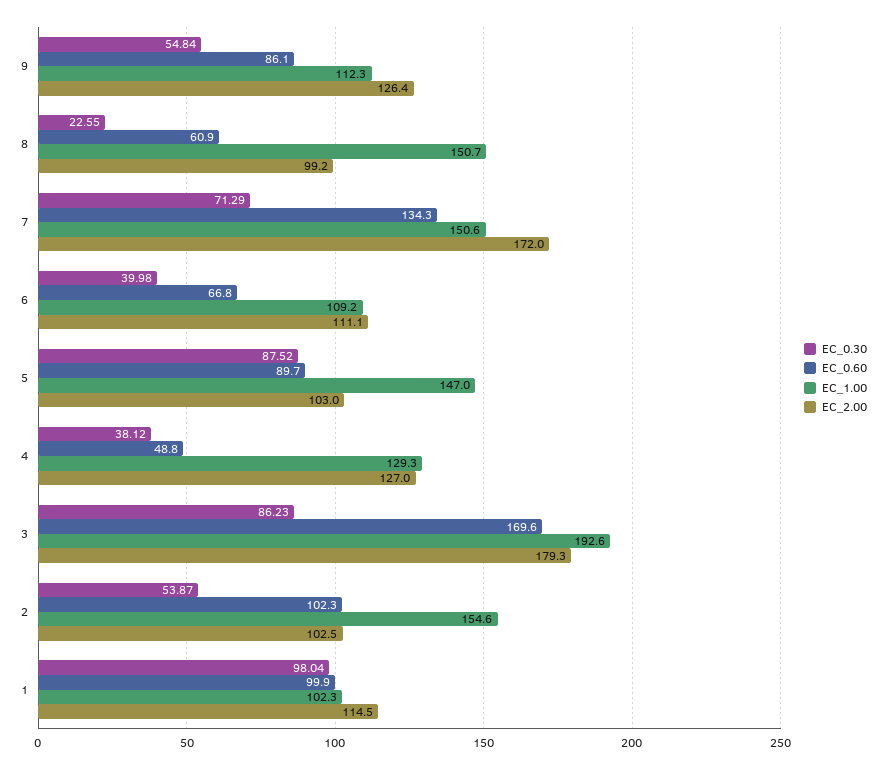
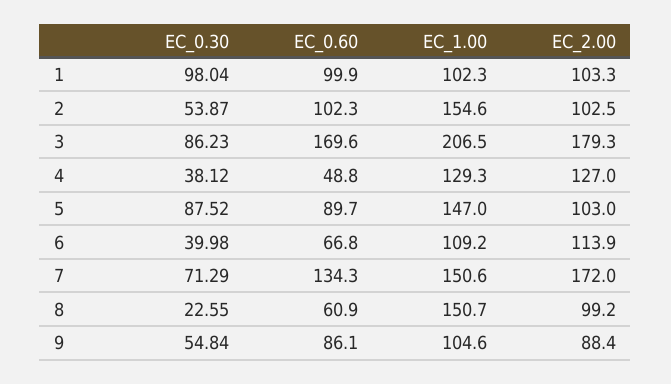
EC_1.00, 9: 112.3 -> 104.6
EC_2.00, 9: 126.4 -> 88.4
EC_2.00, 6: 111.1 -> 113.9
EC_1.00, 3: 192.6 -> 206.5
EC_2.00, 1: 114.5 -> 103.3

